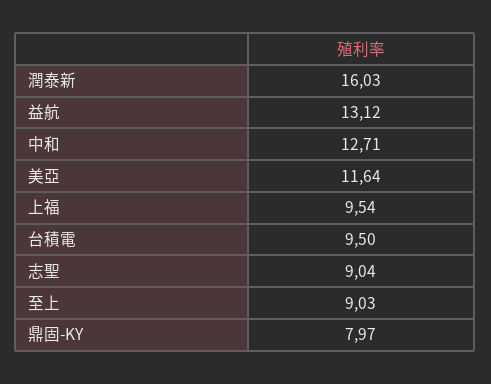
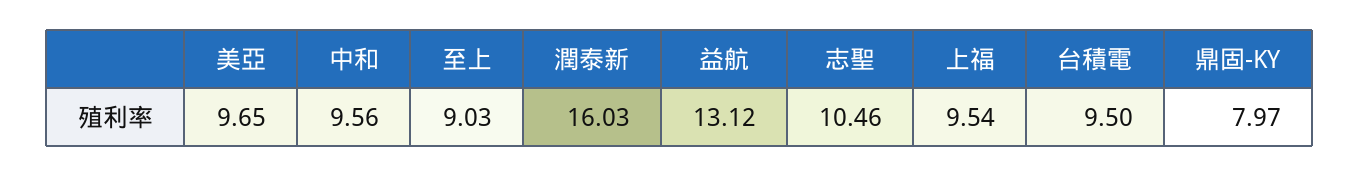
中和: 12.71 -> 9.56
美亞: 11.64 -> 9.65
志聖: 9.04 -> 10.46

